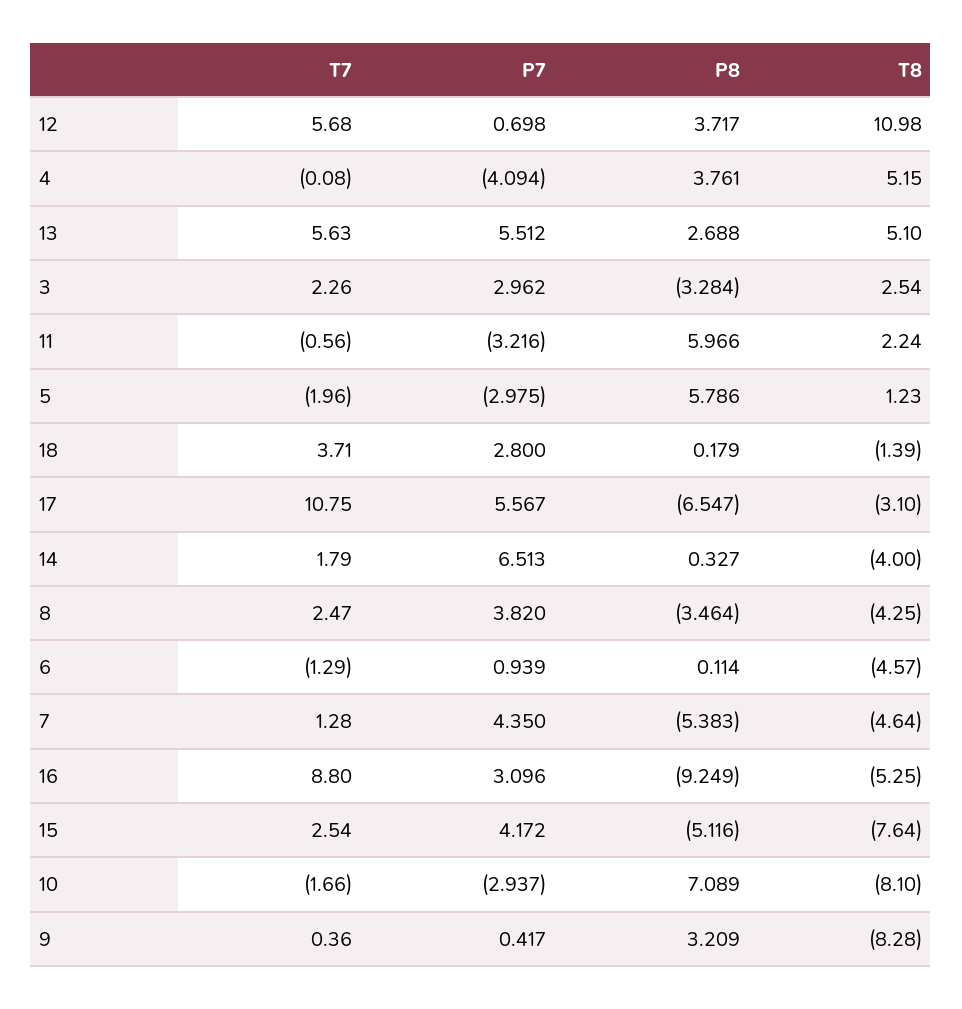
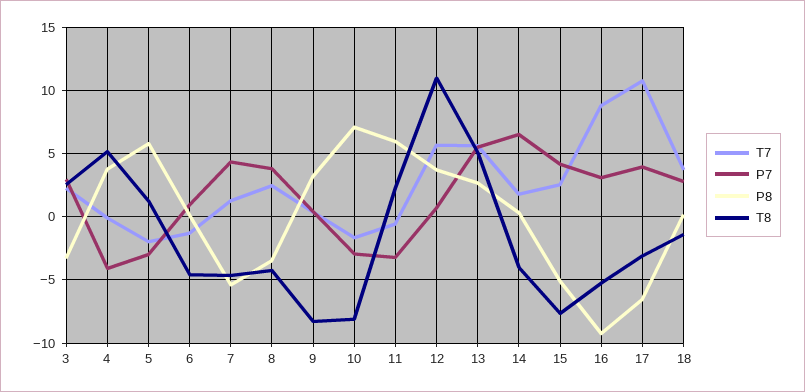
P7, 17: 5.567 -> 4

